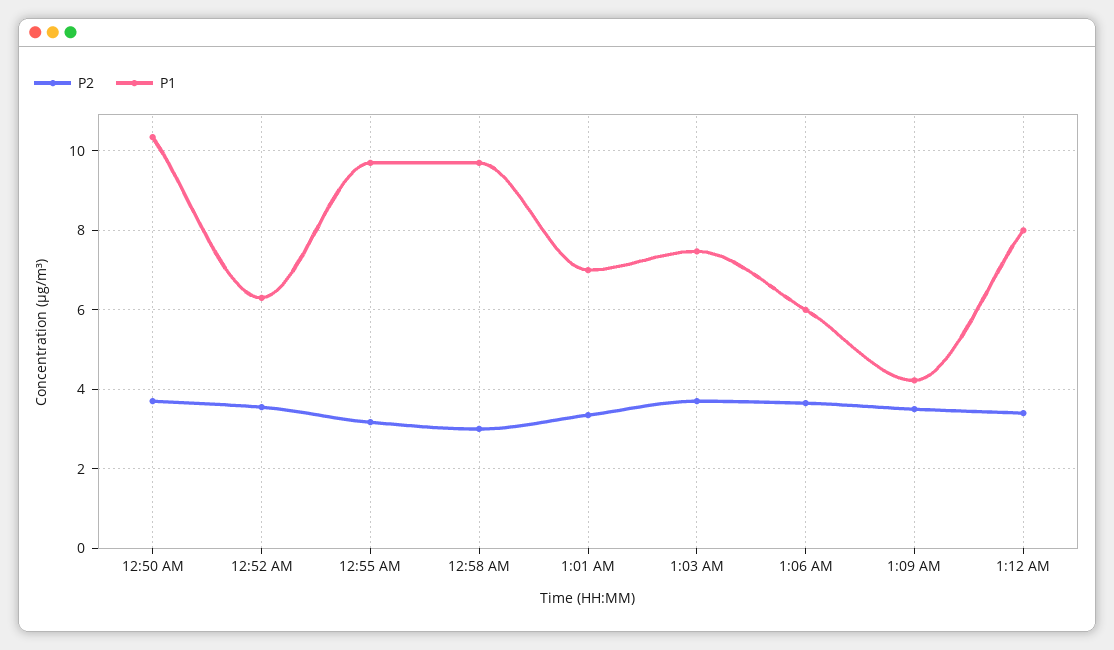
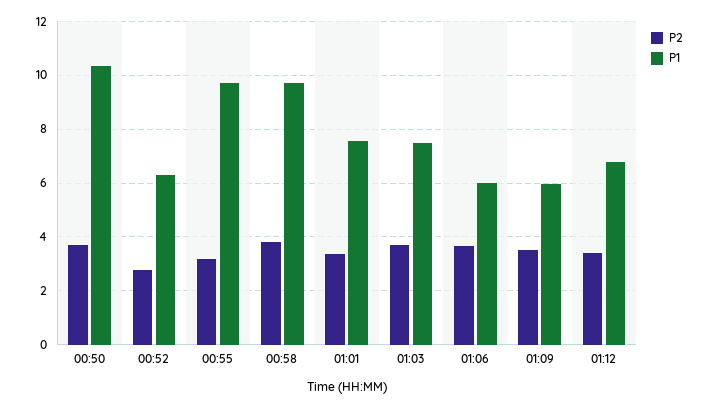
P2, 12:52 AM: 3.6 -> 2.75
P2, 12:58 AM: 3 -> 3.75
P1, 1:01 AM: 7 -> 7.5
P1, 1:09 AM: 4.2 -> 6
P1, 1:12 AM: 8 -> 6.75

